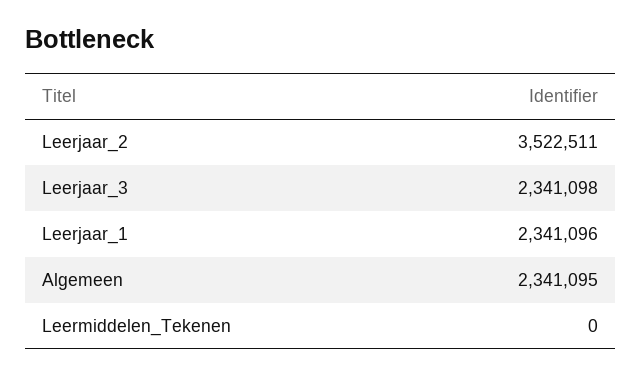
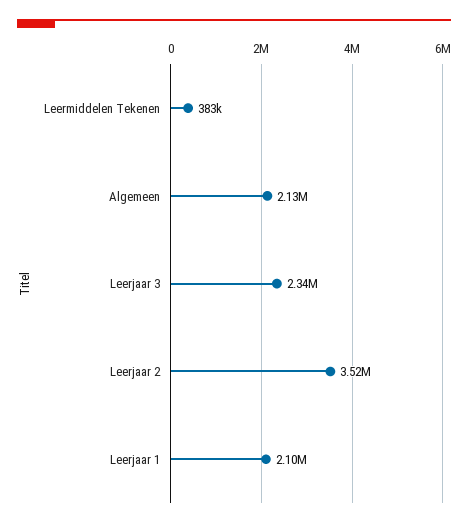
Leerjaar_1: 2341096 -> 2100000
Algemeen: 2341095 -> 2130000
Leermiddelen_Tekenen: 0 -> 383000

